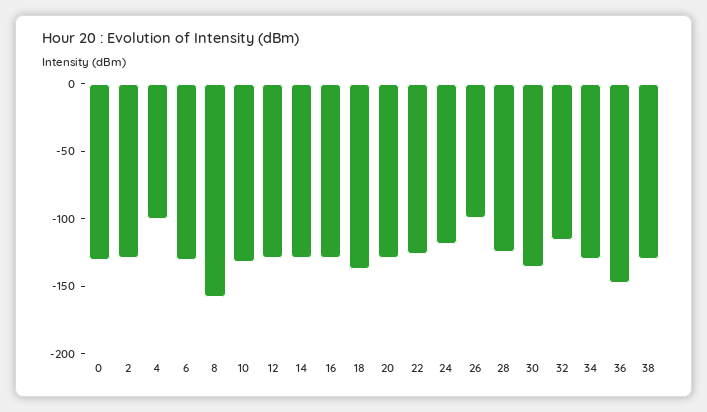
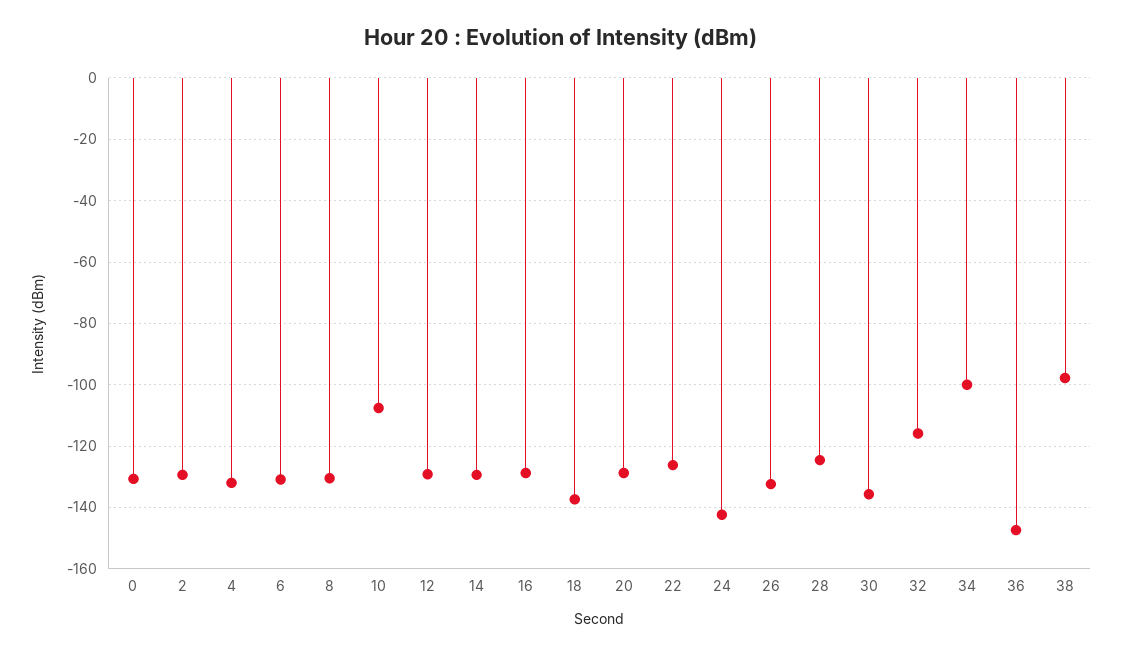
4: -100 -> -132
8: -160 -> -130
10: -130 -> -108
24: -120 -> -142
26: -100 -> -132
34: -130 -> -100
38: -130 -> -98

